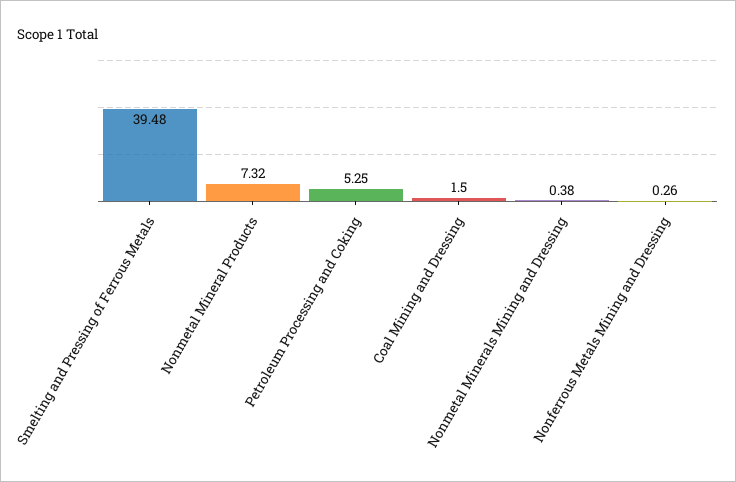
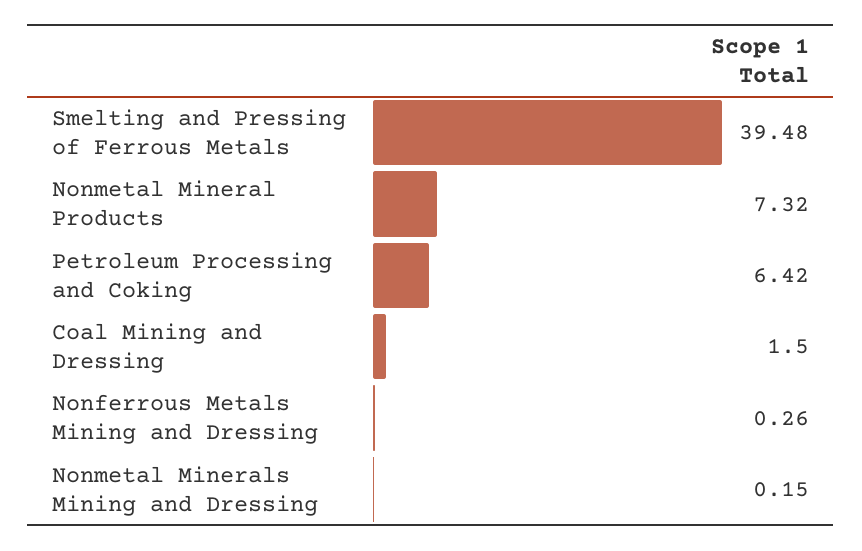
Petroleum Processing and Coking: 5.25 -> 6.42
Nonmetal Minerals Mining and Dressing: 0.38 -> 0.15

